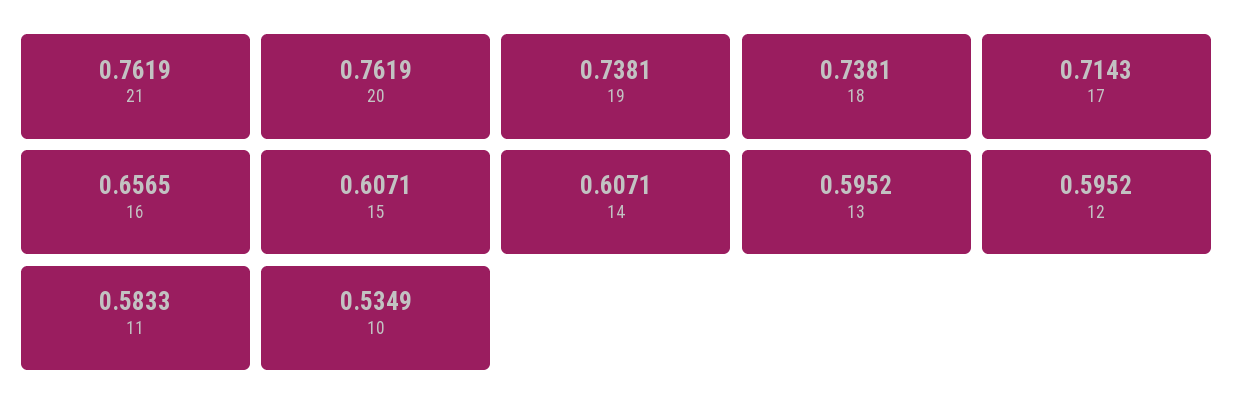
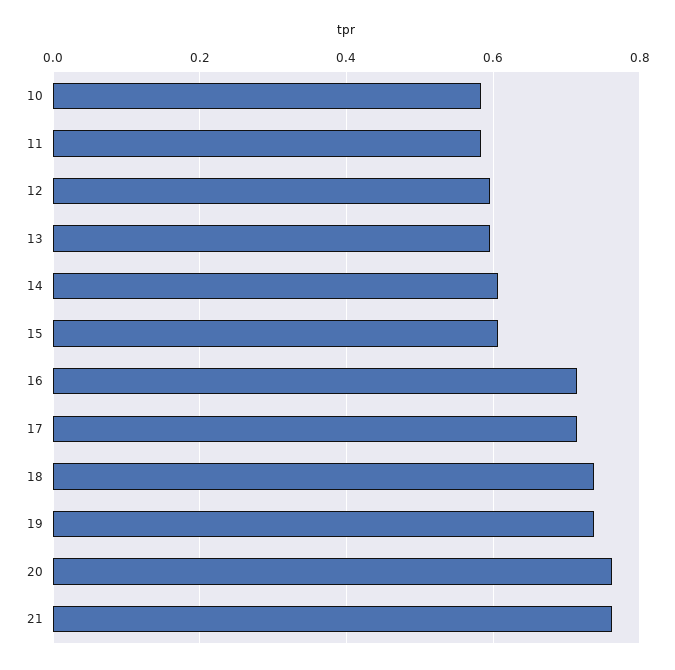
16: 0.6565 -> 0.72
10: 0.5349 -> 0.58

